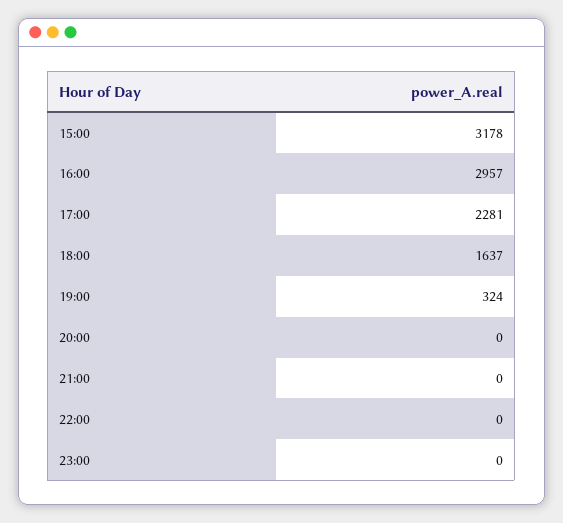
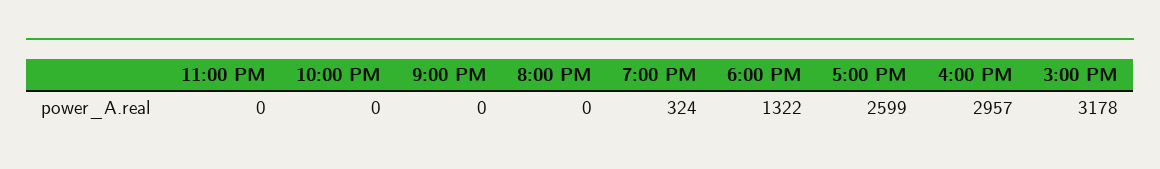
17:00: 2281 -> 2599
18:00: 1637 -> 1322

